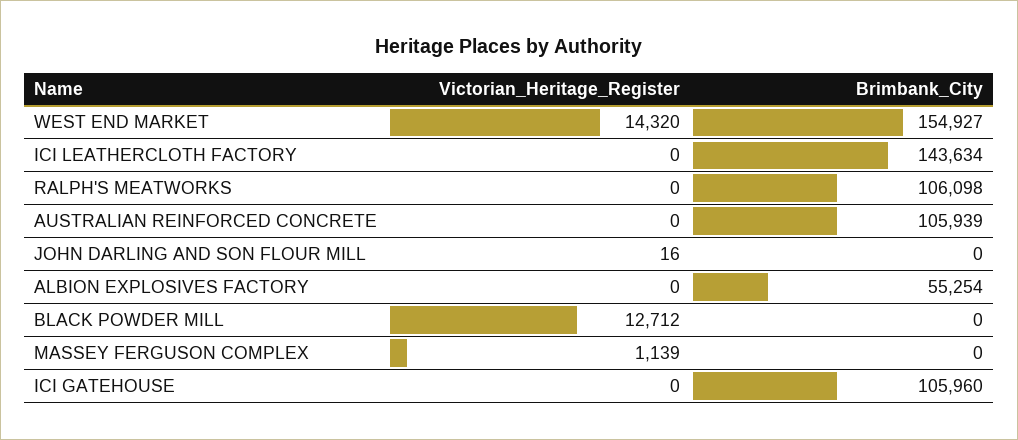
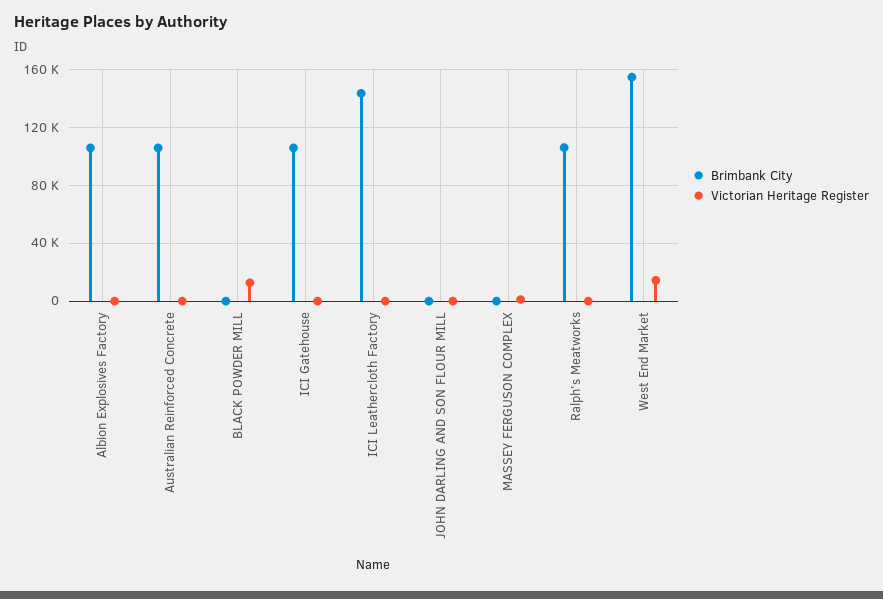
Brimbank_City, ALBION EXPLOSIVES FACTORY: 55254 -> 105000

